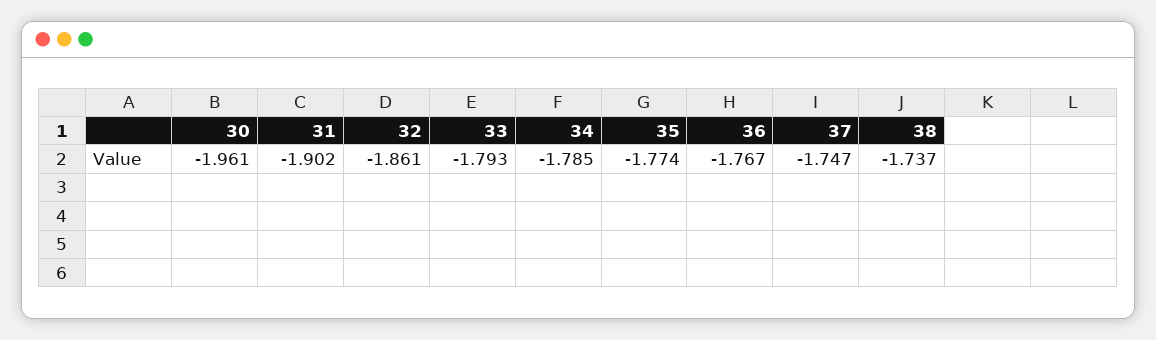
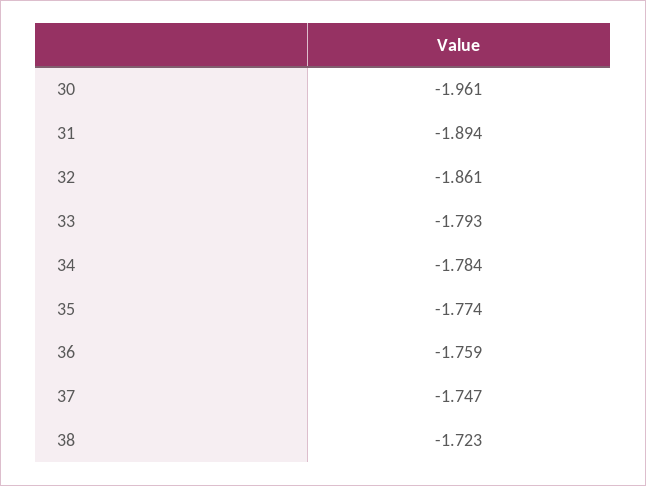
31: -1.902 -> -1.894
34: -1.785 -> -1.784
36: -1.767 -> -1.759
38: -1.737 -> -1.723

